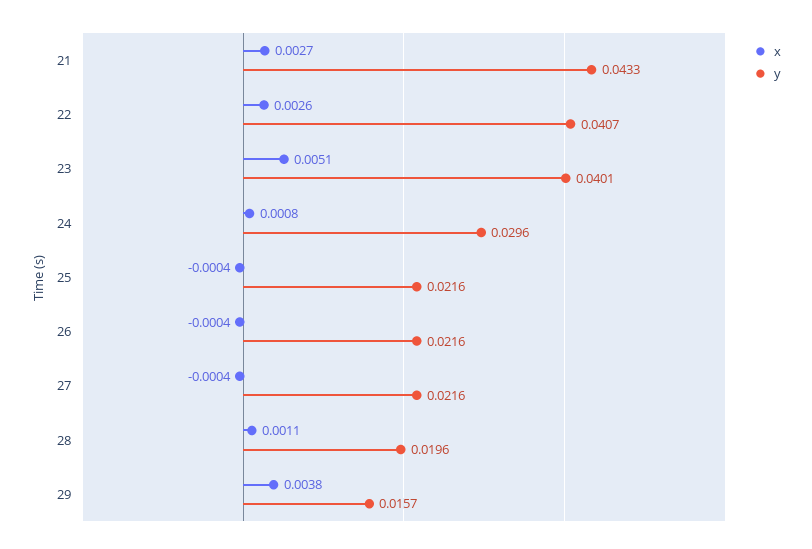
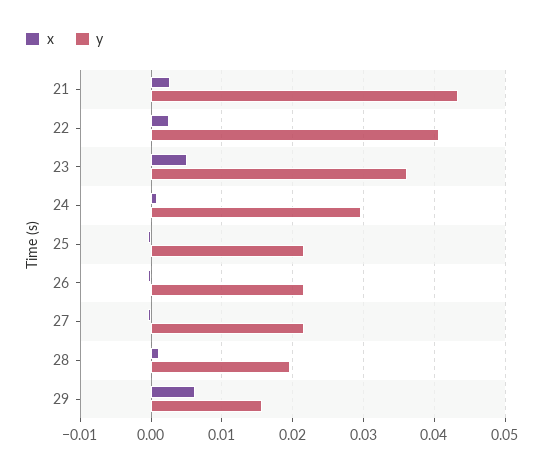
y, 23: 0.0401 -> 0.036
x, 29: 0.0038 -> 0.006

